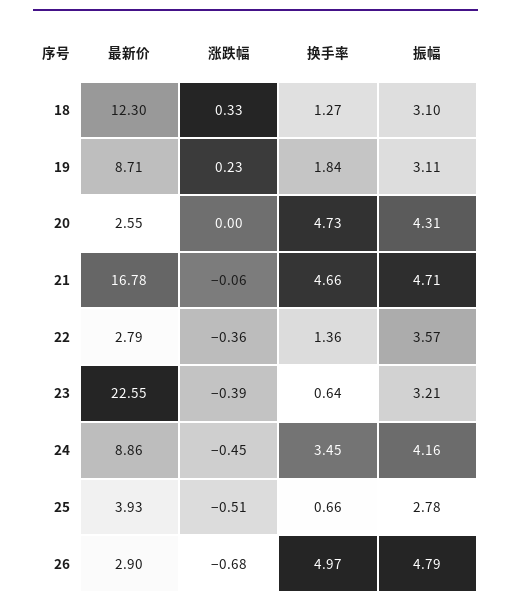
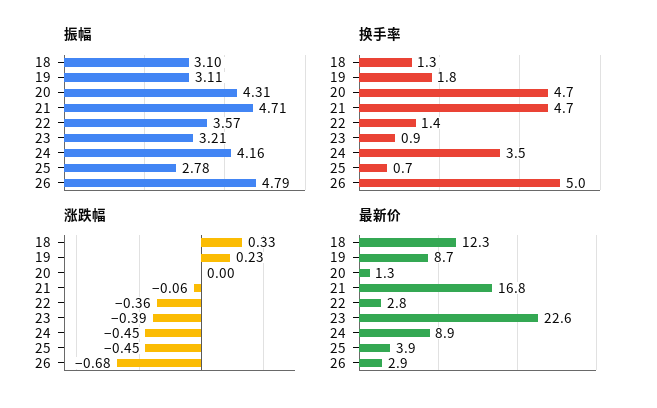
最新价, 20: 2.55 -> 1.3
换手率, 23: 0.64 -> 0.9
涨跌幅, 25: -0.51 -> -0.45

